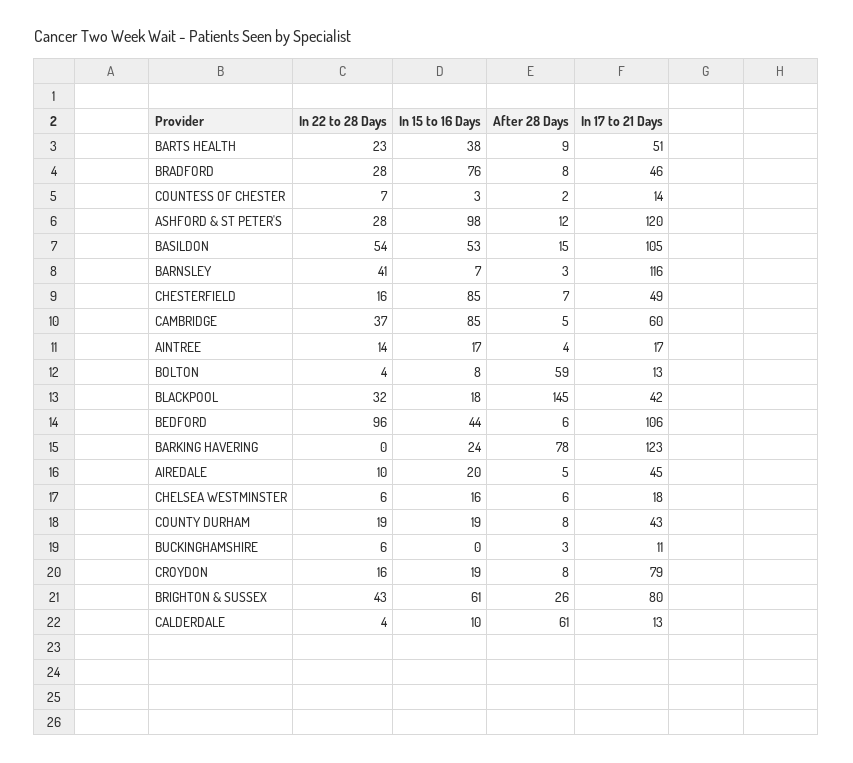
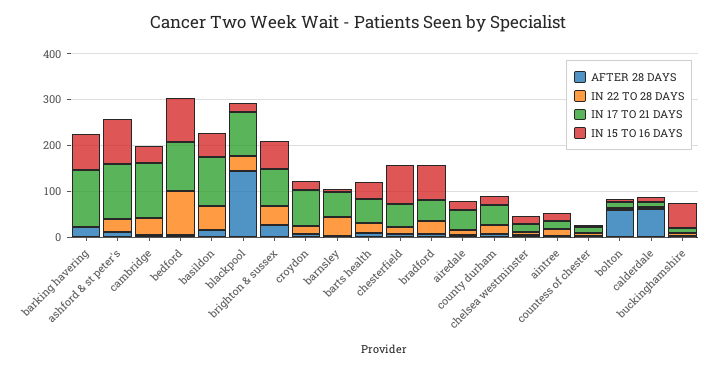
In 17 to 21 Days, BARNSLEY: 116 -> 60
In 15 to 16 Days, CAMBRIDGE: 85 -> 40
In 17 to 21 Days, CAMBRIDGE: 60 -> 120
In 17 to 21 Days, BLACKPOOL: 42 -> 100
In 15 to 16 Days, BEDFORD: 44 -> 100
In 15 to 16 Days, BARKING HAVERING: 24 -> 80
After 28 Days, BARKING HAVERING: 78 -> 20
In 15 to 16 Days, BUCKINGHAMSHIRE: 0 -> 60

